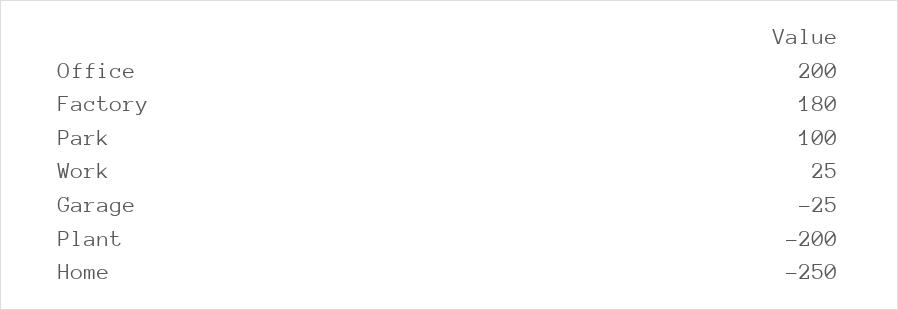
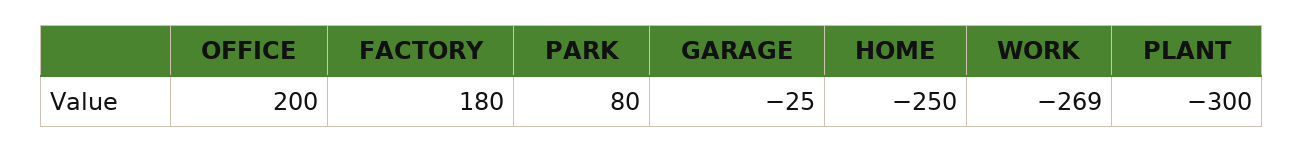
Park: 100 -> 80
Work: 25 -> -269
Plant: -200 -> -300

